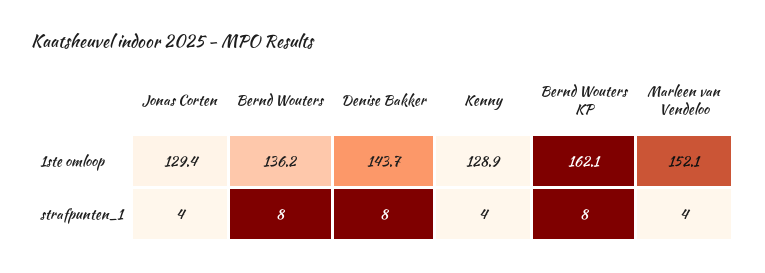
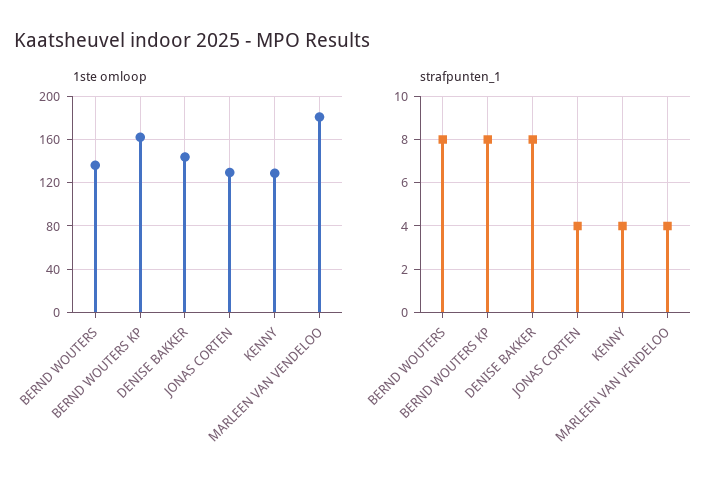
1ste omloop, Marleen van Vendeloo: 152.1 -> 180

